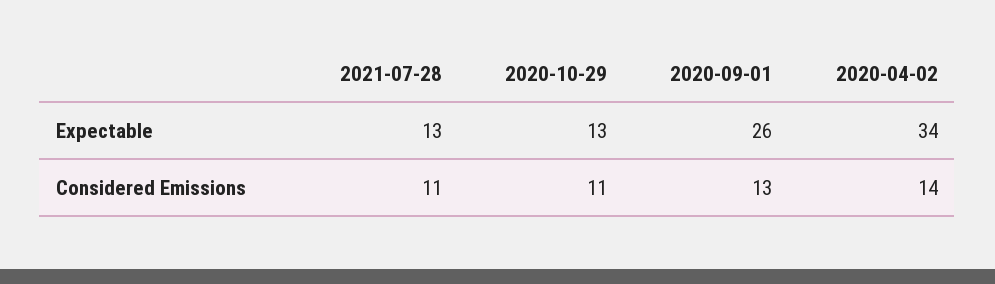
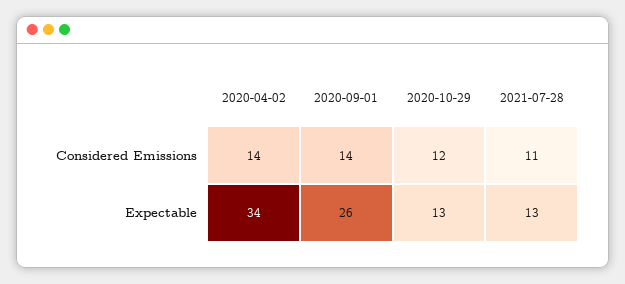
2020-10-29, Considered Emissions: 11 -> 12
2020-09-01, Considered Emissions: 13 -> 14

